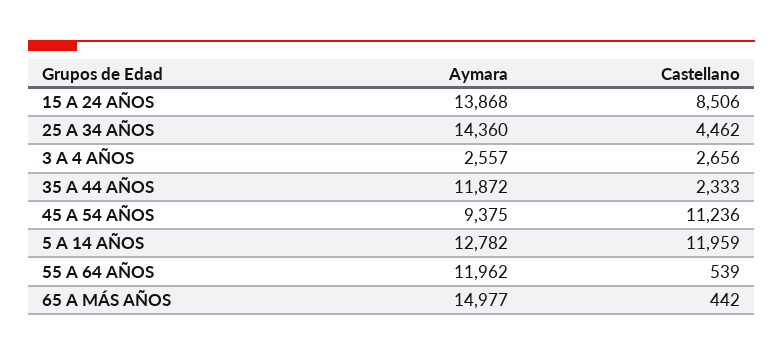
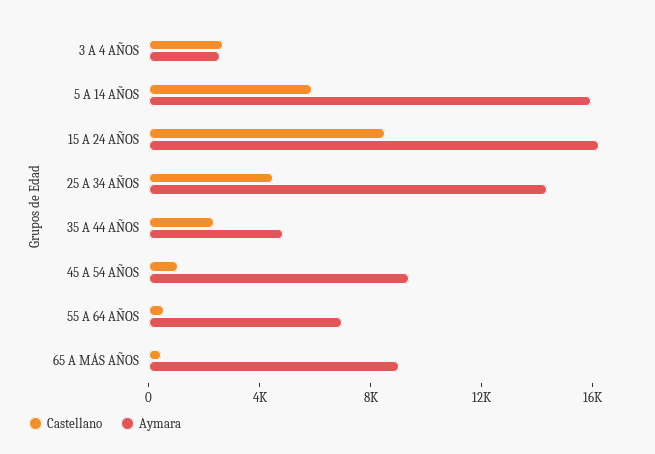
Aymara, 15 A 24 AÑOS: 13868 -> 16000
Aymara, 35 A 44 AÑOS: 11872 -> 5000
Castellano, 45 A 54 AÑOS: 11236 -> 1000
Aymara, 5 A 14 AÑOS: 12782 -> 16000
Castellano, 5 A 14 AÑOS: 11959 -> 6000
Aymara, 55 A 64 AÑOS: 11962 -> 7000
Aymara, 65 A MÁS AÑOS: 14977 -> 9000

